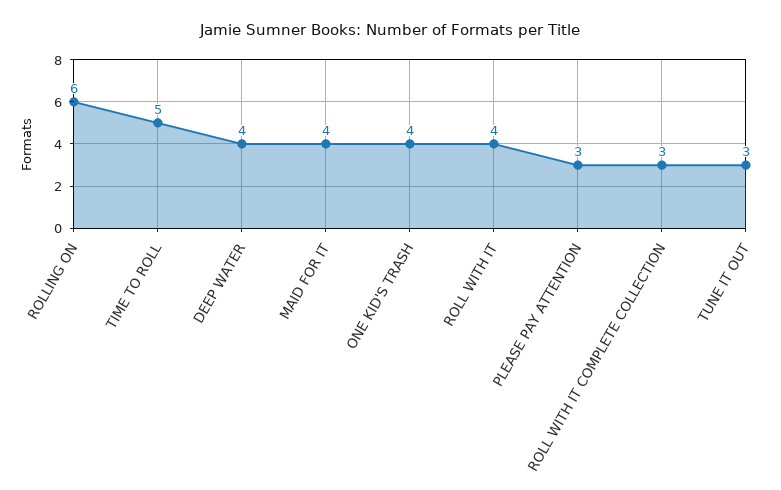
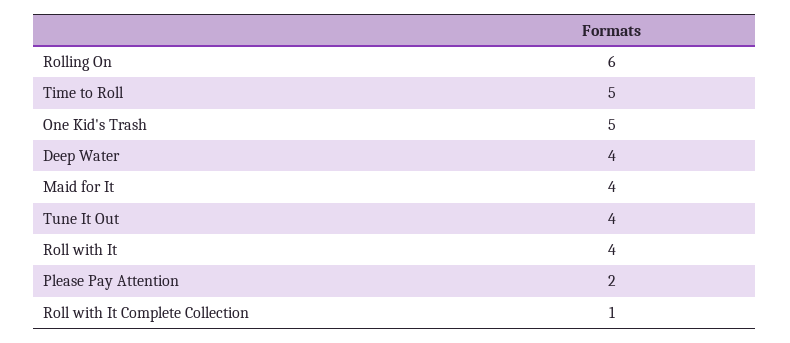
ONE KID'S TRASH: 4 -> 5
PLEASE PAY ATTENTION: 3 -> 2
ROLL WITH IT COMPLETE COLLECTION: 3 -> 1
TUNE IT OUT: 3 -> 4

